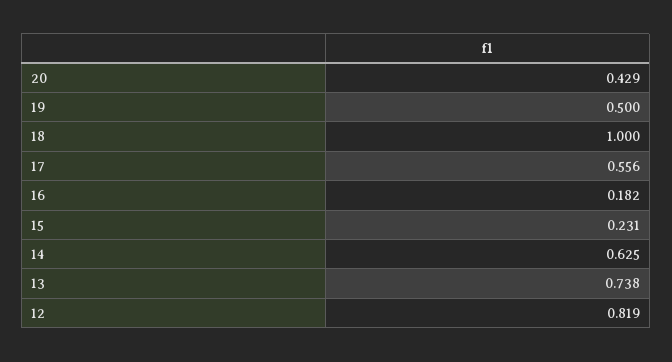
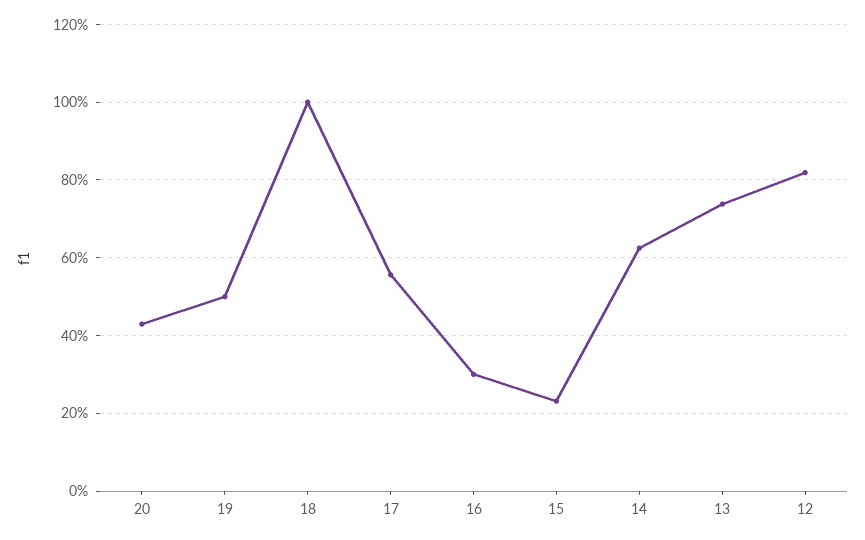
16: 0.182 -> 0.3

